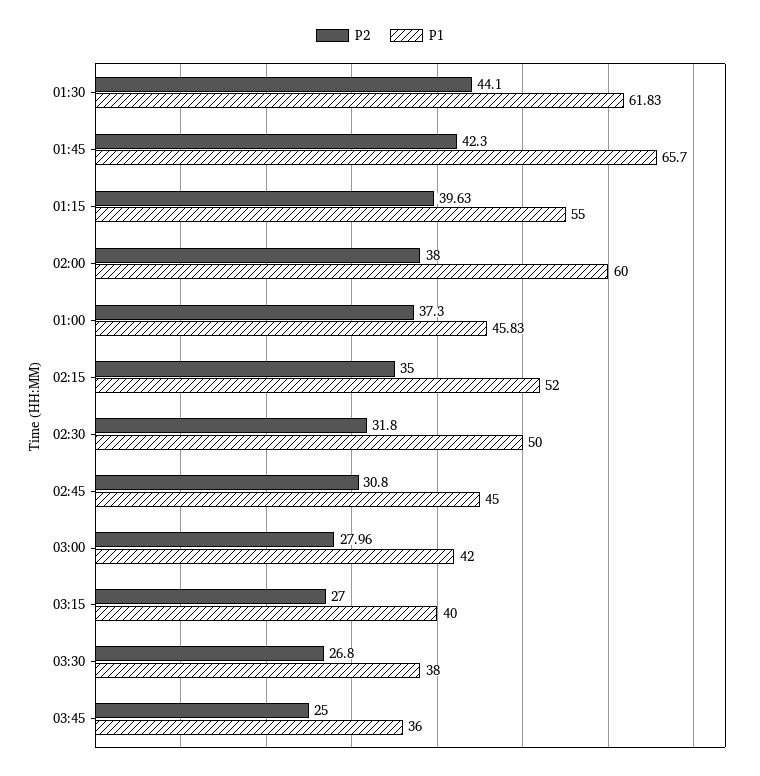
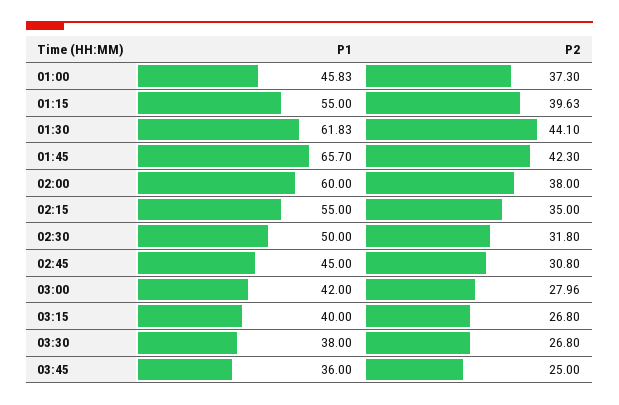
P1, 02:15: 52 -> 55
P2, 03:15: 27 -> 26.8

